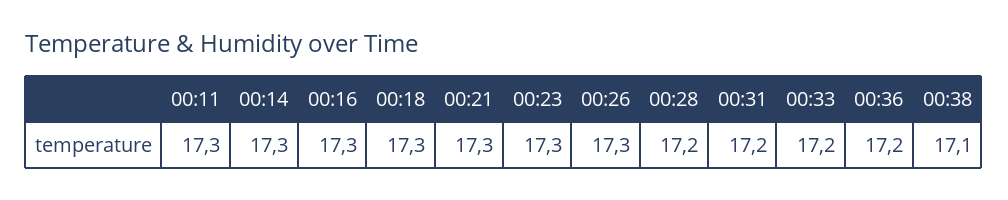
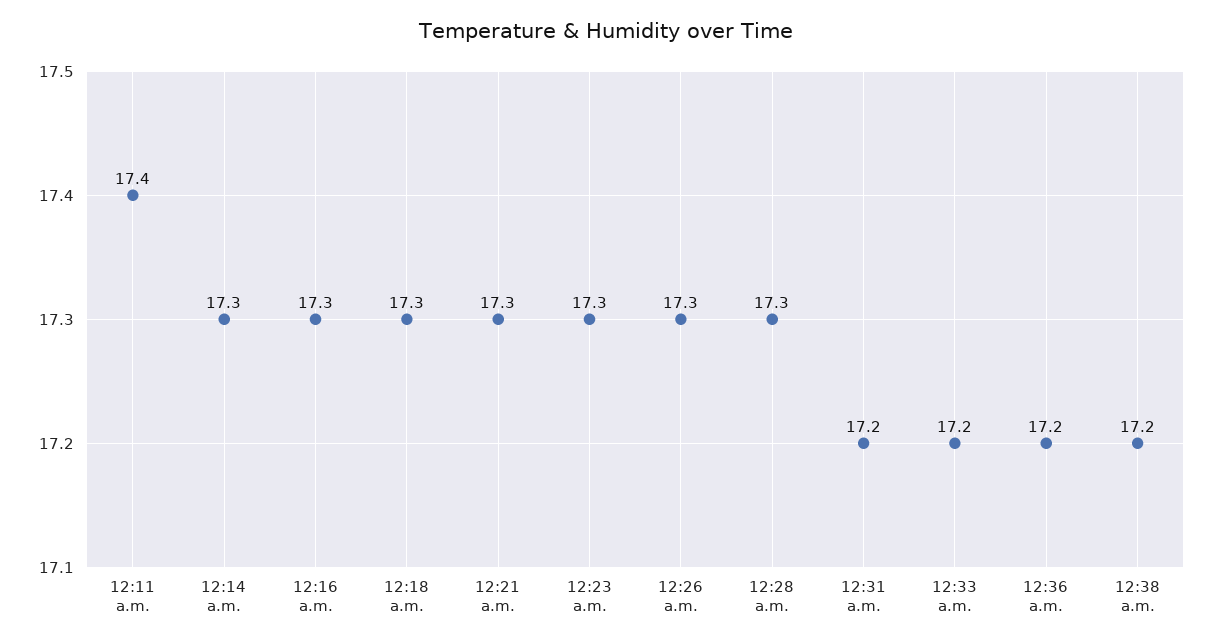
00:11: 17.3 -> 17.4
00:28: 17.2 -> 17.3
00:38: 17.1 -> 17.2

